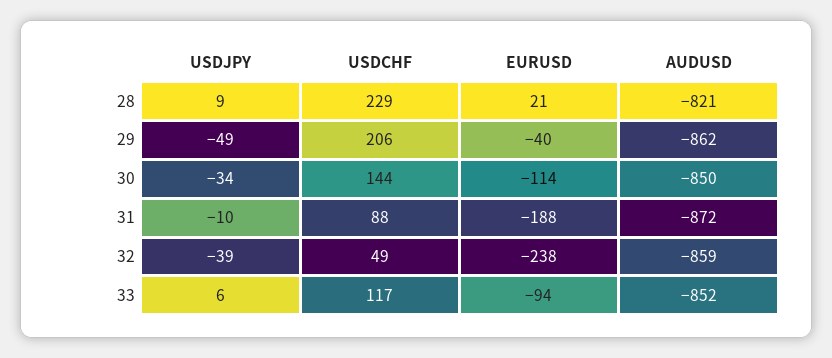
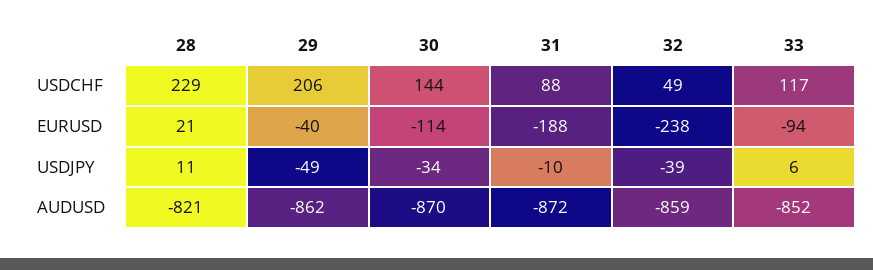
USDJPY, 28: 9 -> 11
AUDUSD, 30: -850 -> -870

